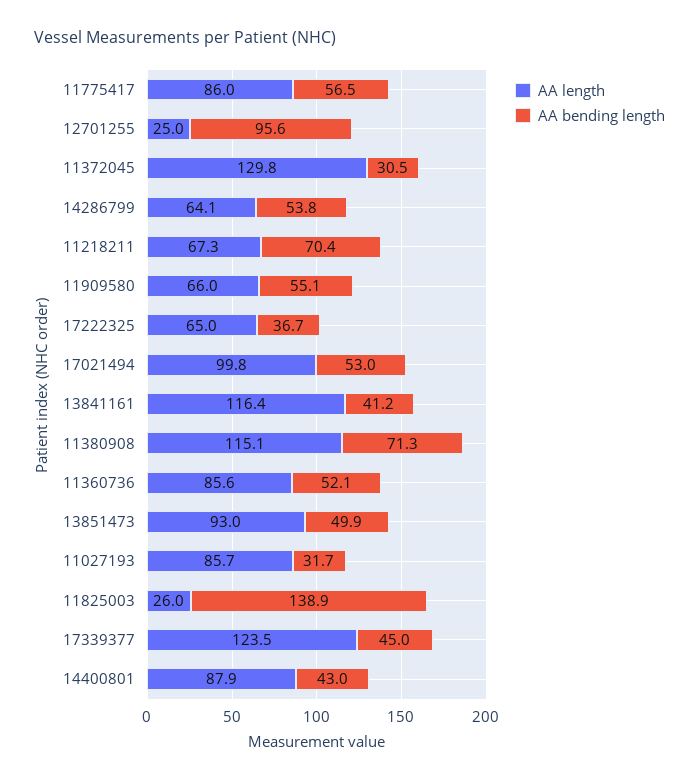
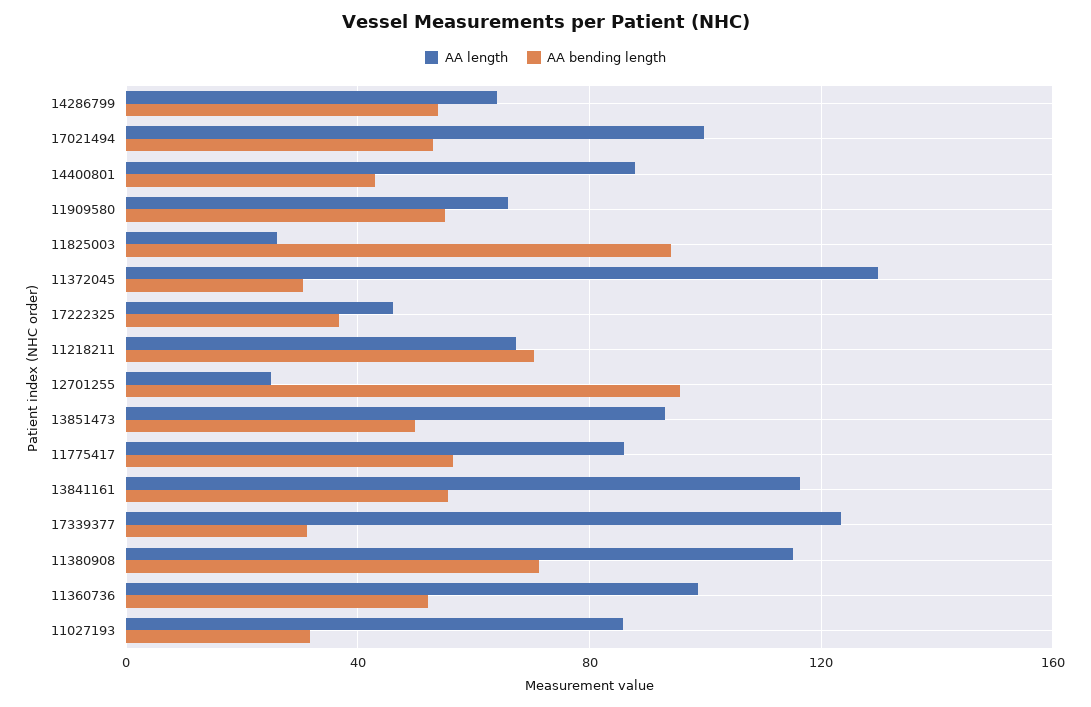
AA length, 17222325: 65 -> 45
AA bending length, 13841161: 41.2 -> 55
AA length, 11360736: 85.6 -> 100
AA bending length, 11825003: 138.9 -> 95
AA bending length, 17339377: 45 -> 30

